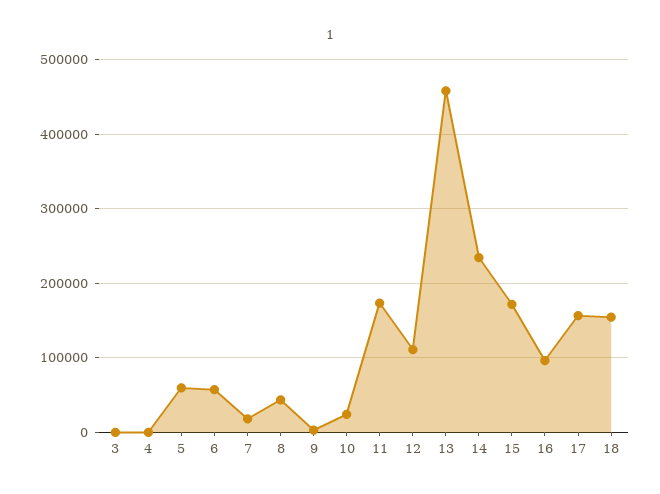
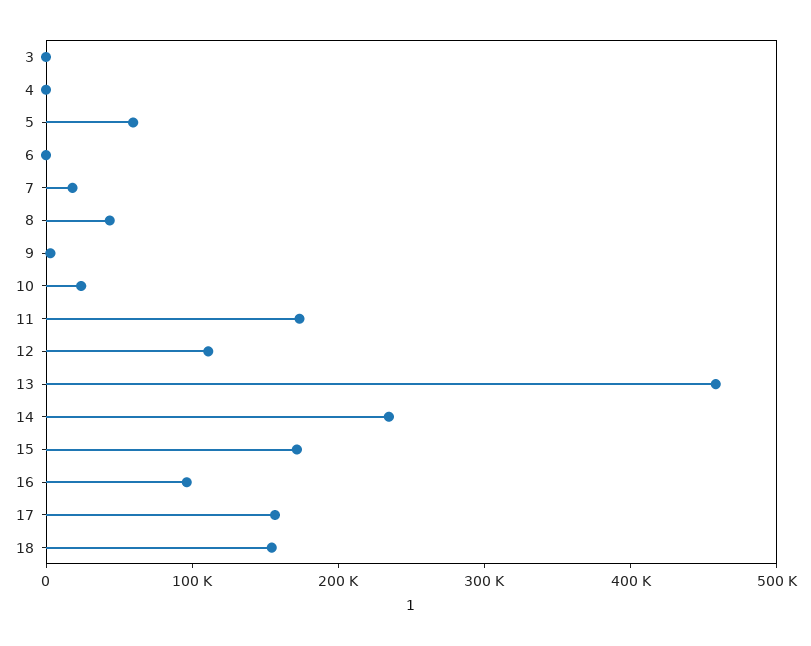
6: 60000 -> 0

